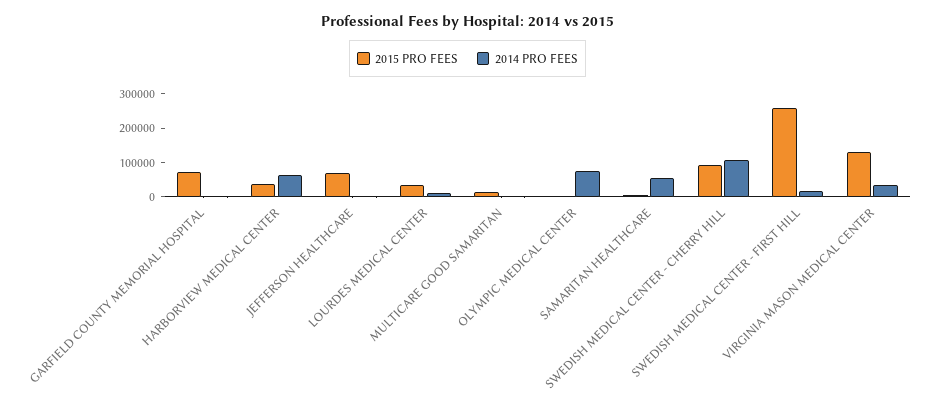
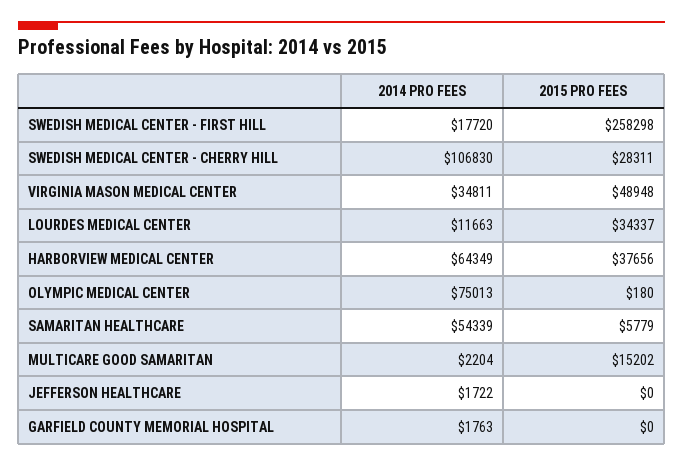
2015 PRO FEES, GARFIELD COUNTY MEMORIAL HOSPITAL: 75000 -> 0
2015 PRO FEES, JEFFERSON HEALTHCARE: 75000 -> 0
2015 PRO FEES, SWEDISH MEDICAL CENTER - CHERRY HILL: 100000 -> 28311
2015 PRO FEES, VIRGINIA MASON MEDICAL CENTER: 125000 -> 48948

